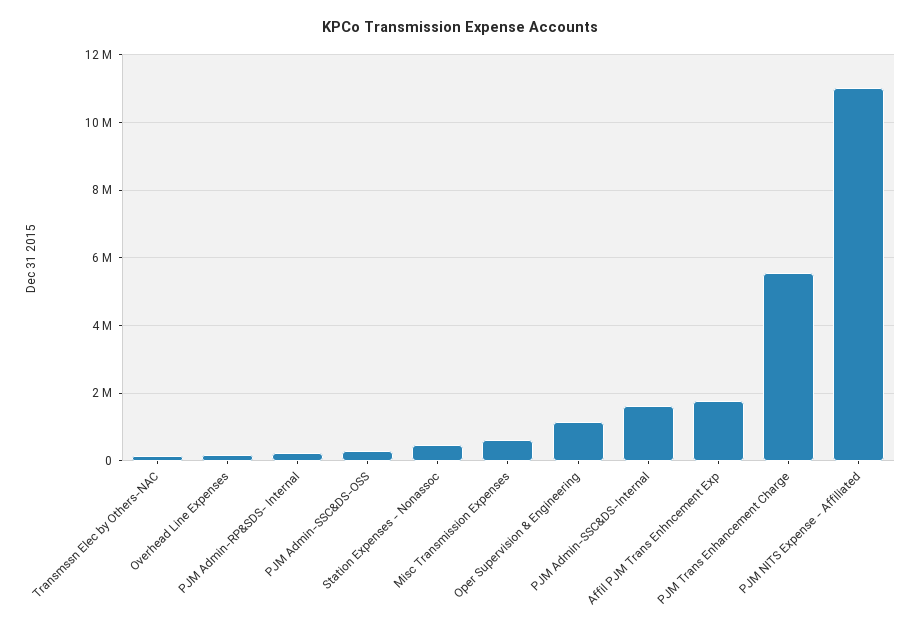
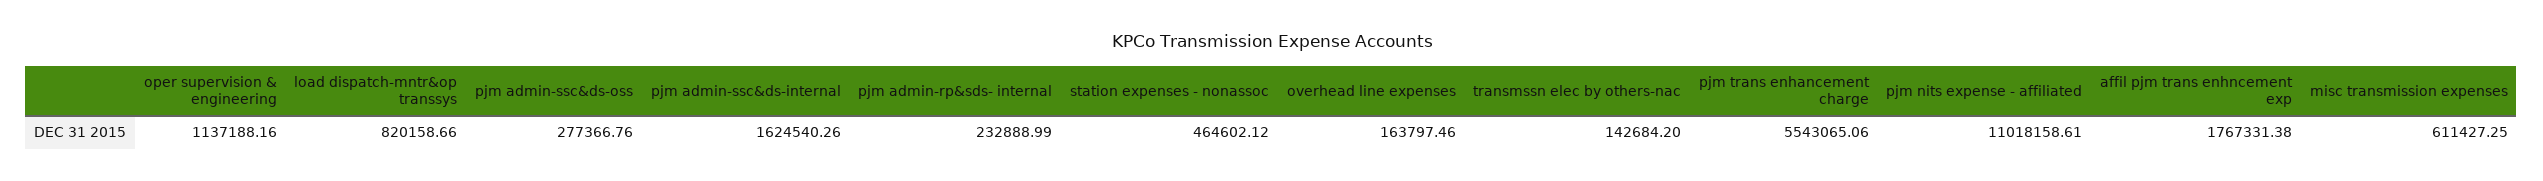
load dispatch-mntr&op transsys: none -> 820158.66

